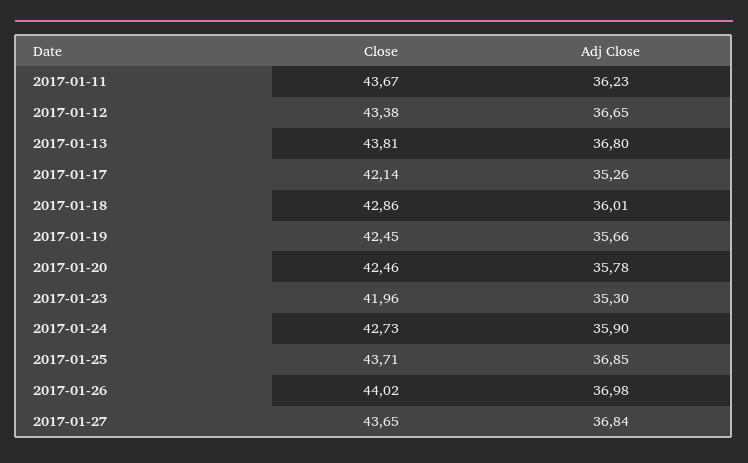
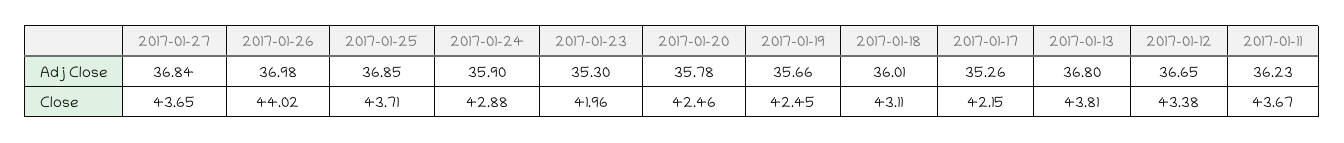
Close, 2017-01-17: 42.14 -> 42.15
Close, 2017-01-18: 42.86 -> 43.11
Close, 2017-01-24: 42.73 -> 42.88

